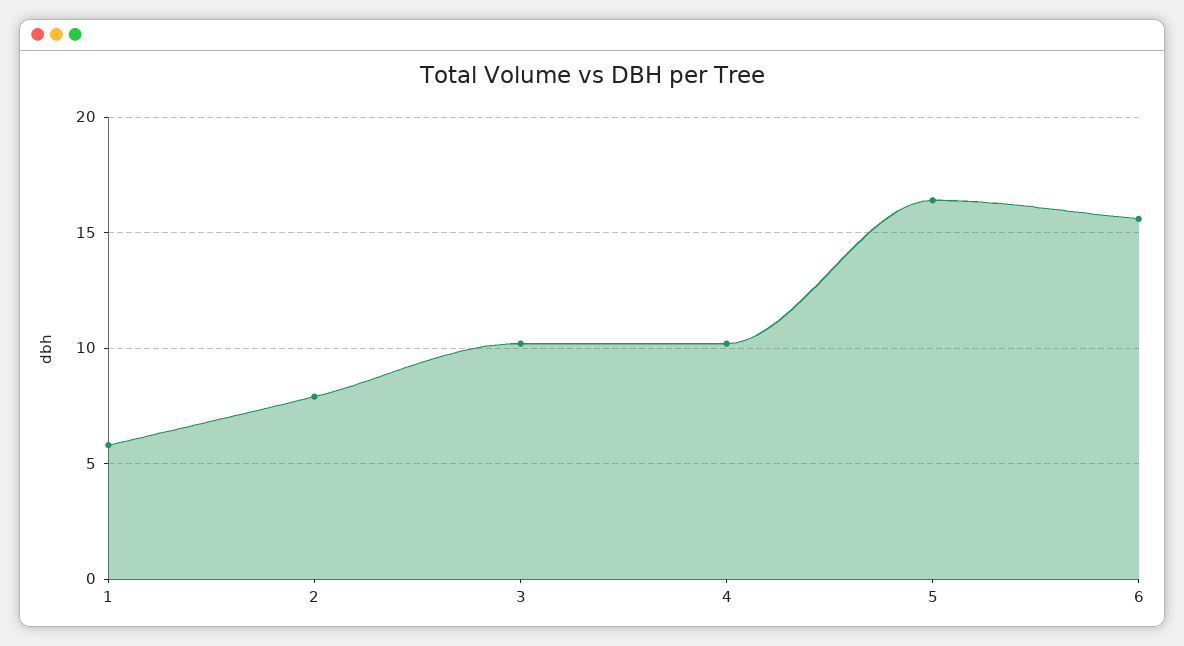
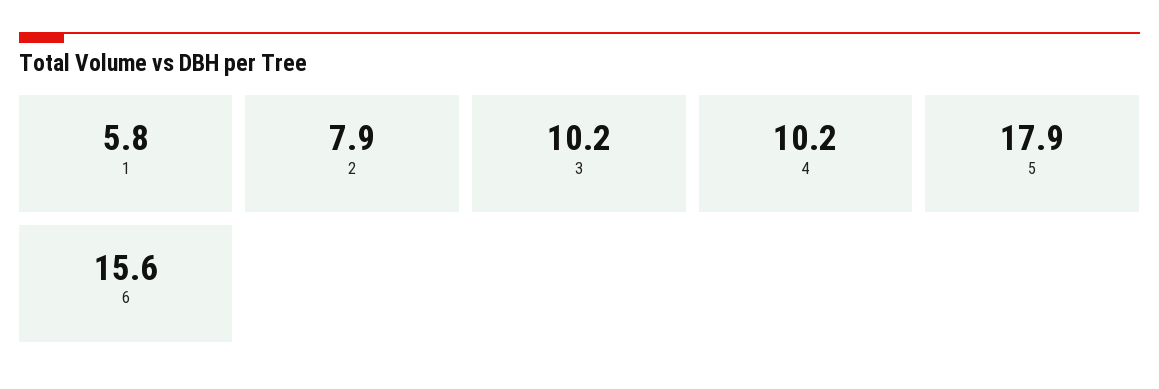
5: 16.5 -> 17.9

